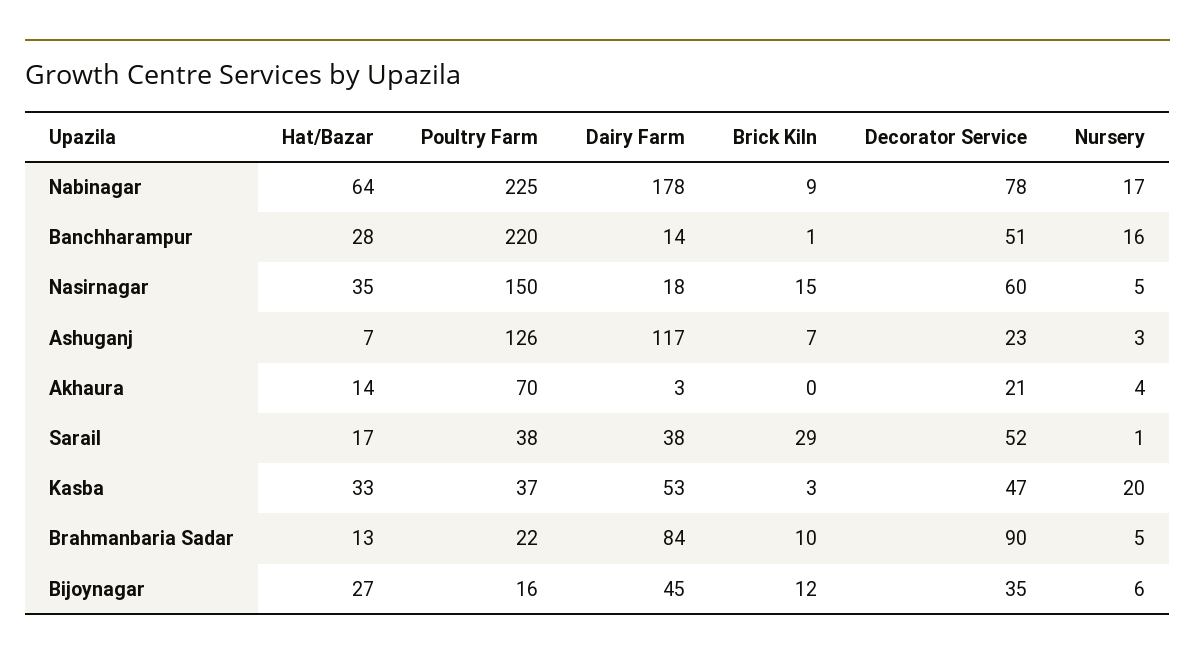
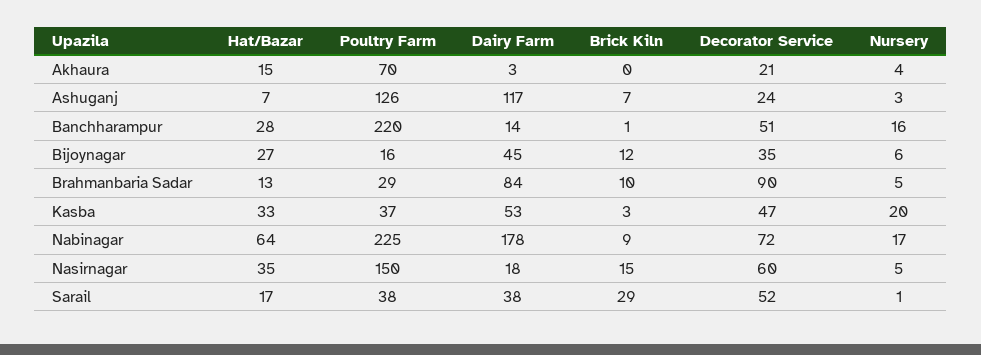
Decorator Service, Nabinagar: 78 -> 72
Decorator Service, Ashuganj: 23 -> 24
Hat/Bazar, Akhaura: 14 -> 15
Poultry Farm, Brahmanbaria Sadar: 22 -> 29

